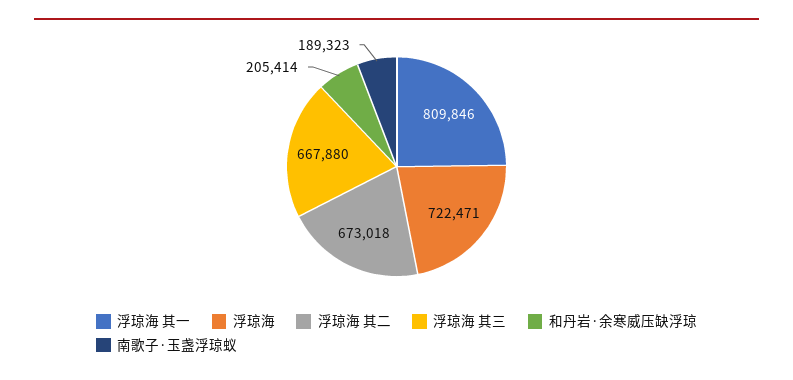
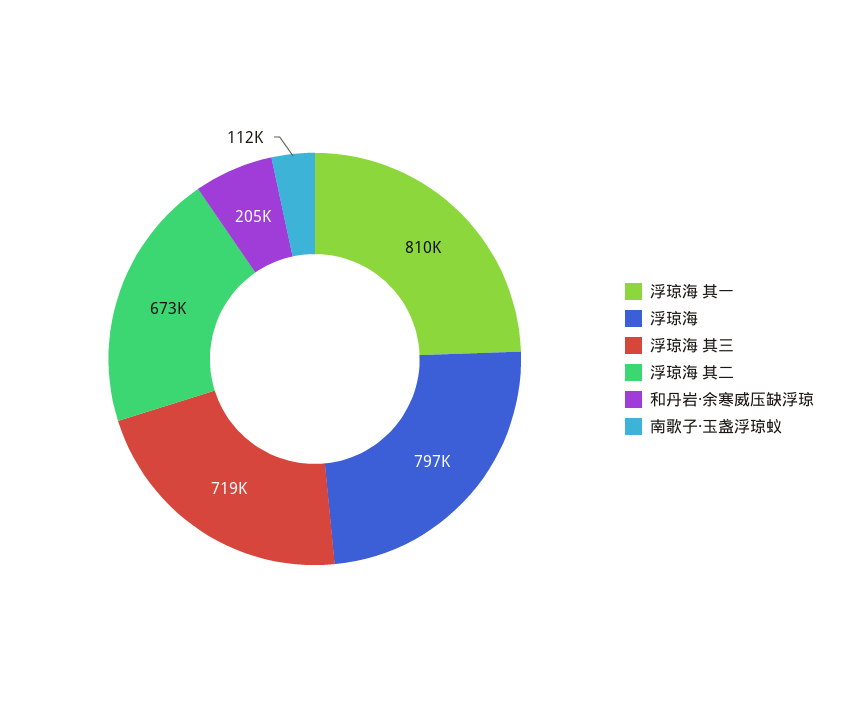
浮琼海: 722471 -> 797000
浮琼海 其三: 667880 -> 719000
南歌子·玉盏浮琼蚁: 189323 -> 112000

